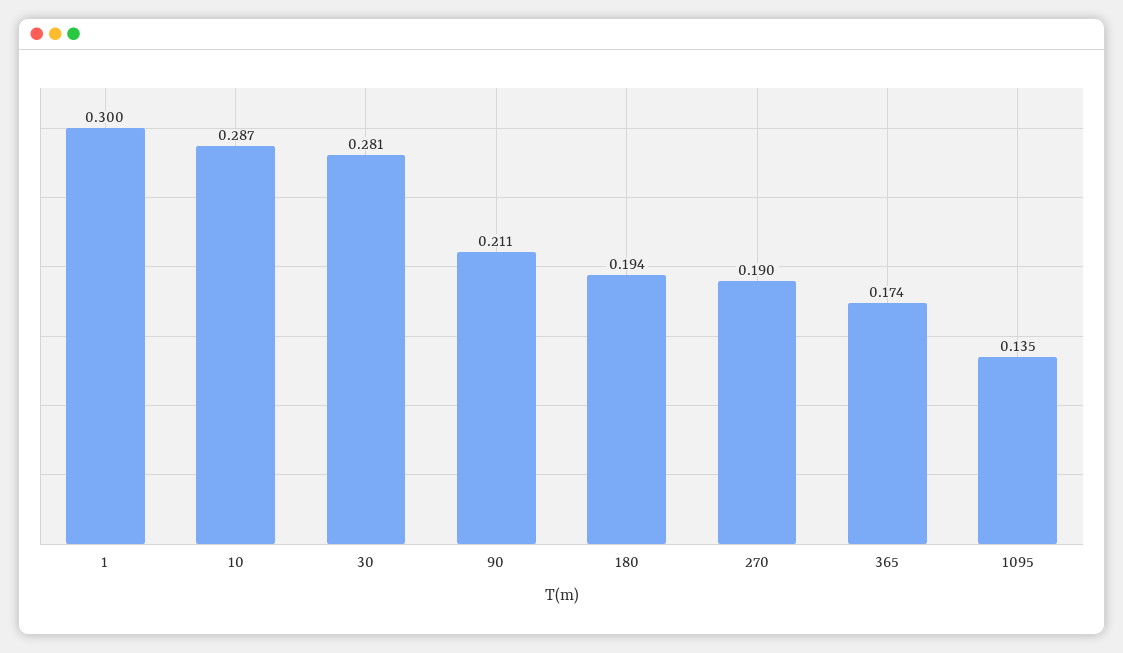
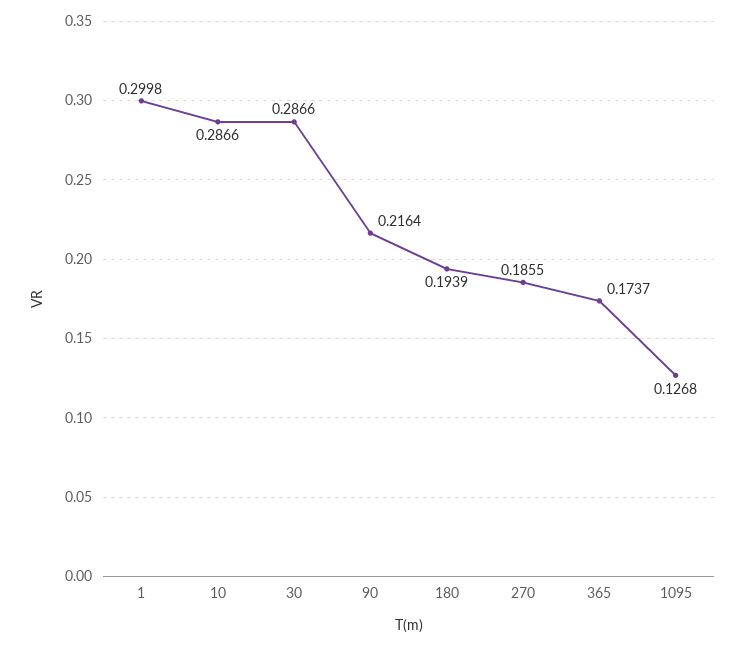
30: 0.281 -> 0.2866
90: 0.211 -> 0.2164
270: 0.19 -> 0.1855
1095: 0.135 -> 0.1268

